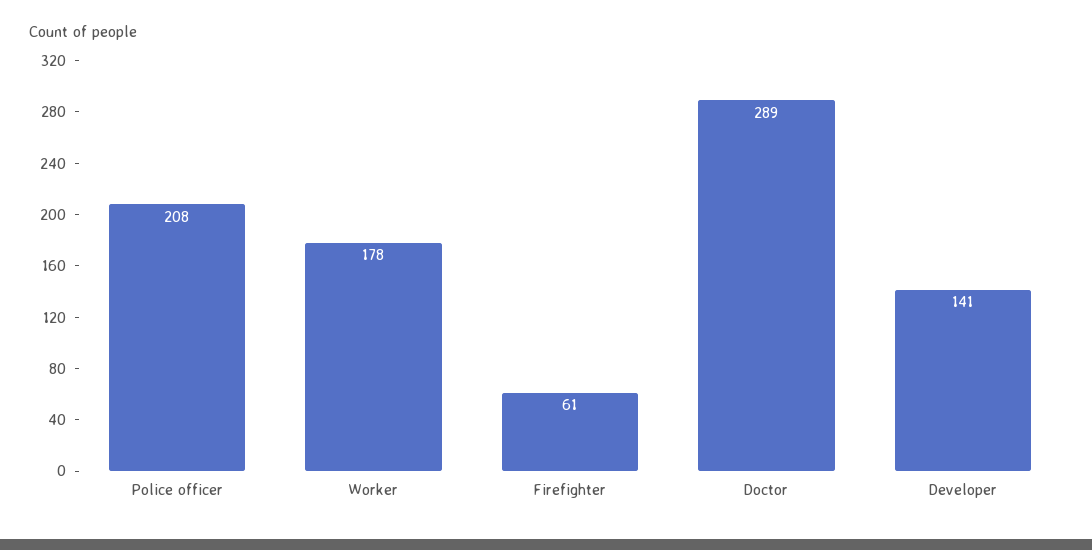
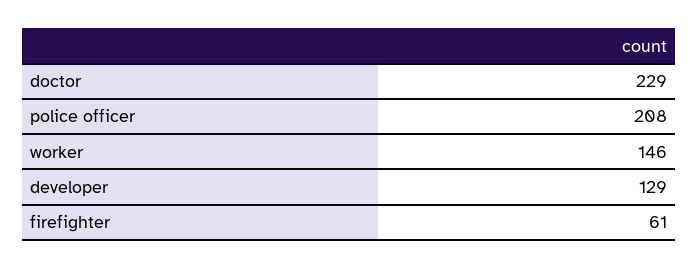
Worker: 178 -> 146
Doctor: 289 -> 229
Developer: 141 -> 129

